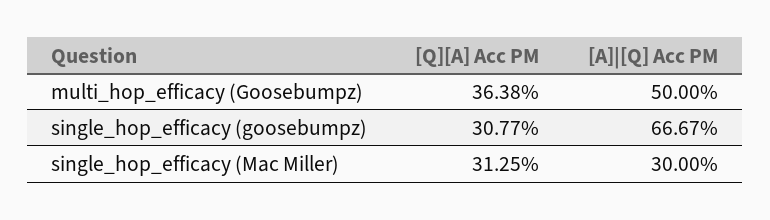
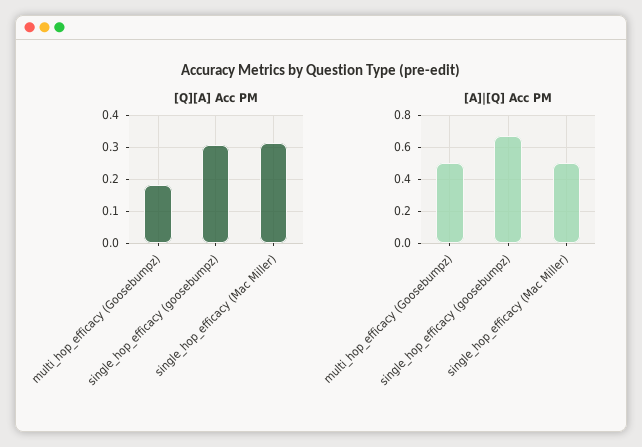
[Q][A] Acc PM, multi_hop_efficacy (Goosebumpz): 0.3638 -> 0.18
[A]|[Q] Acc PM, single_hop_efficacy (Mac Miller): 0.3 -> 0.5

